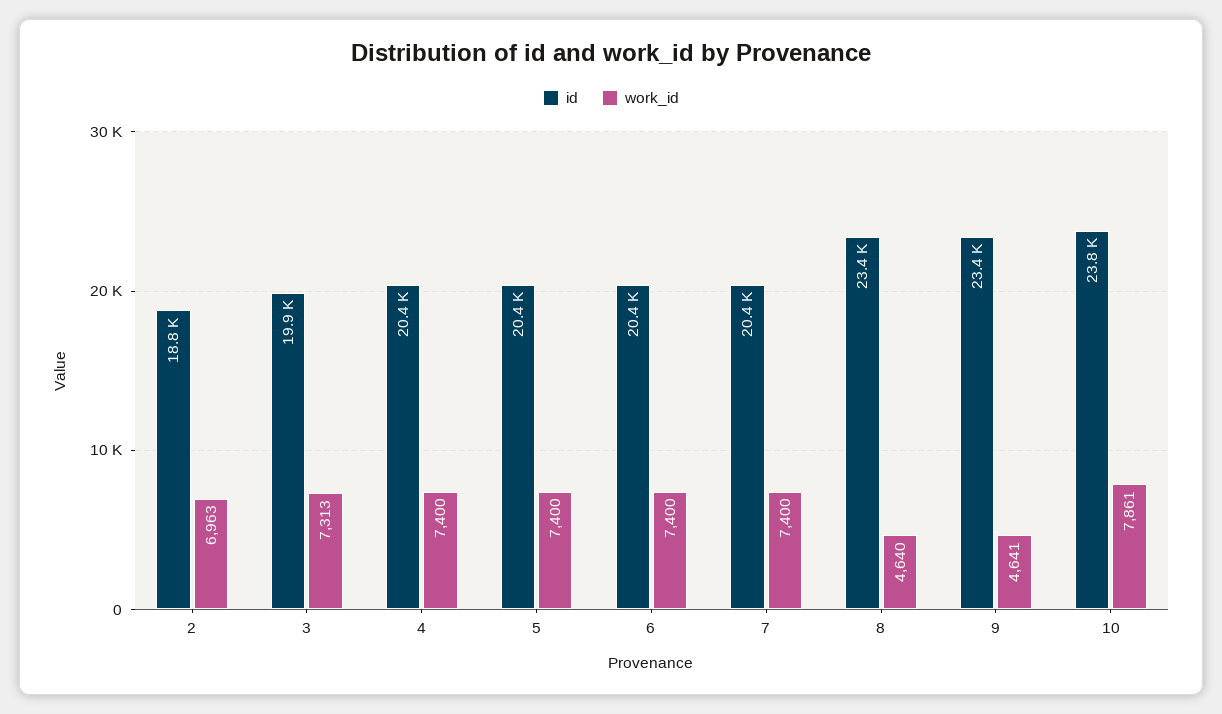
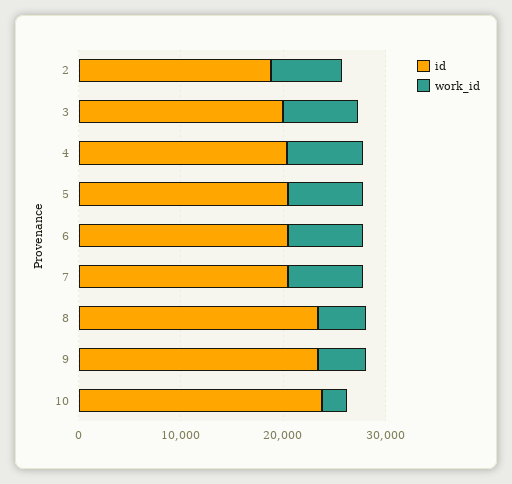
work_id, 10: 7861 -> 2000

